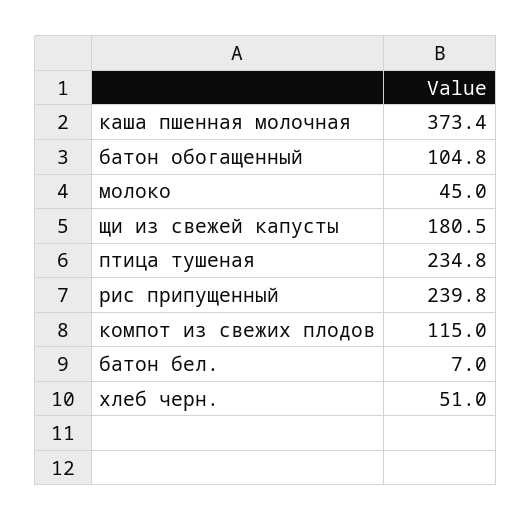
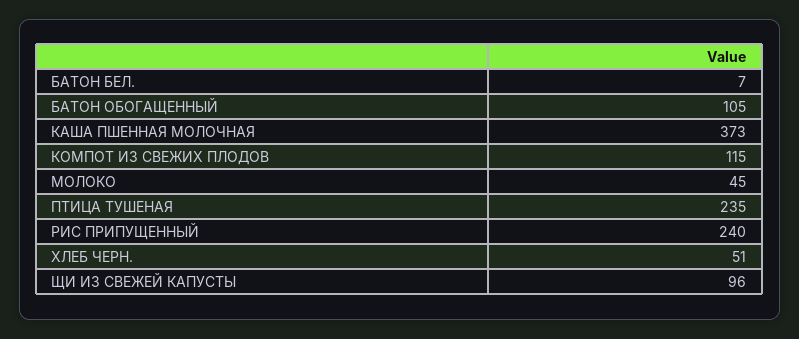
щи из свежей капусты: 180.5 -> 96

